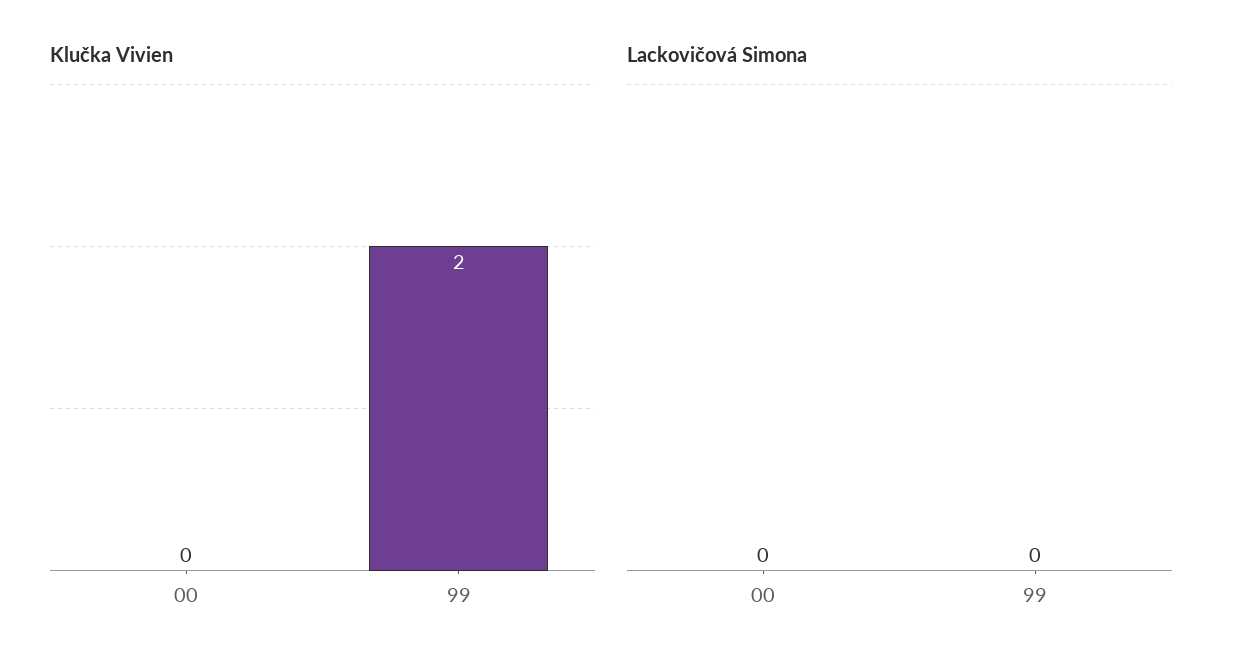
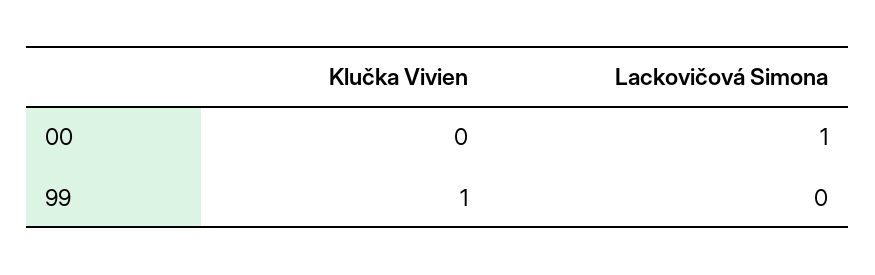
Klučka Vivien, 99: 2 -> 1
Lackovičová Simona, 00: 0 -> 1

